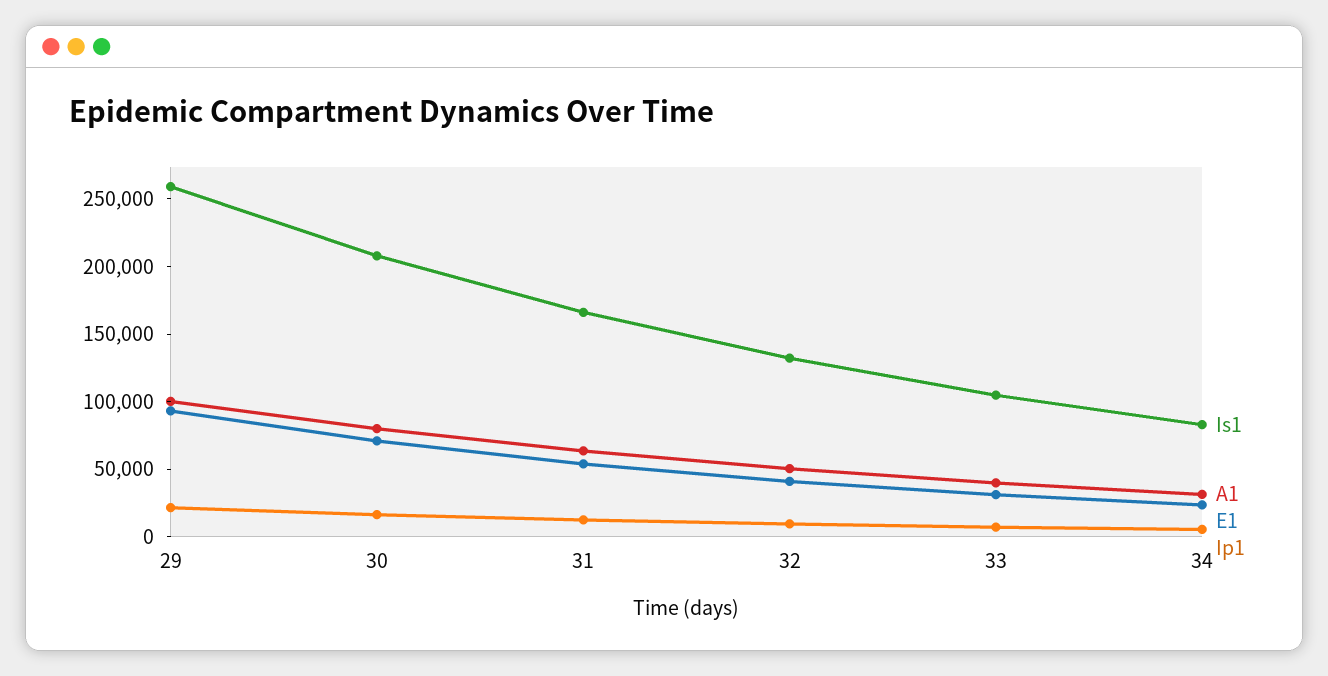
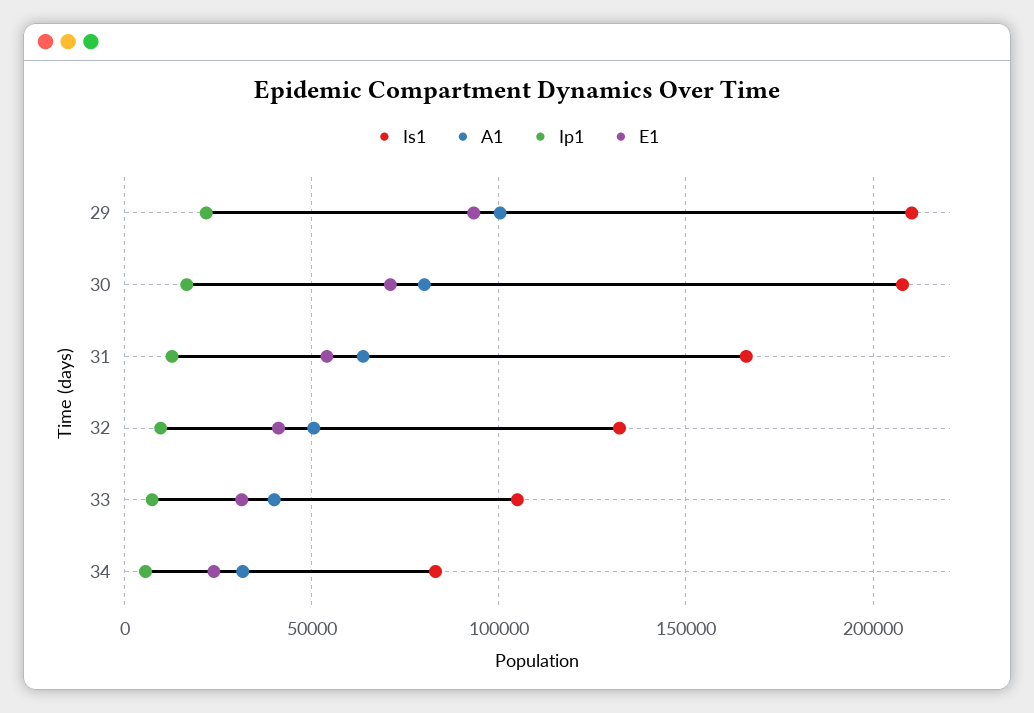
Is1, 29: 260000 -> 210000

